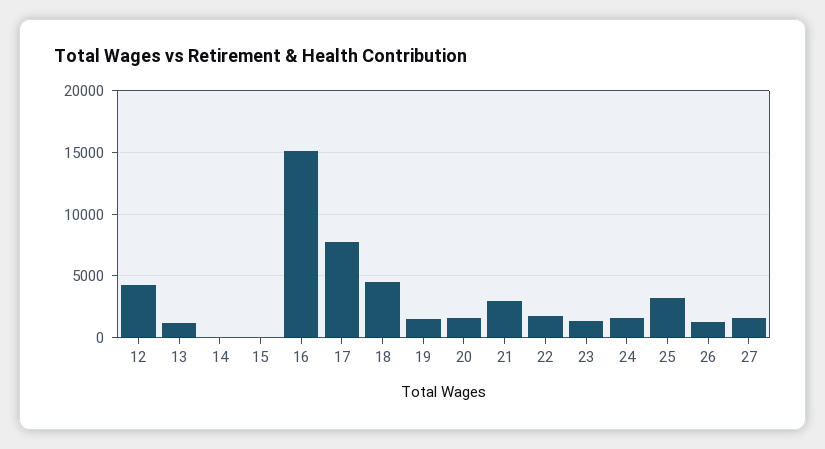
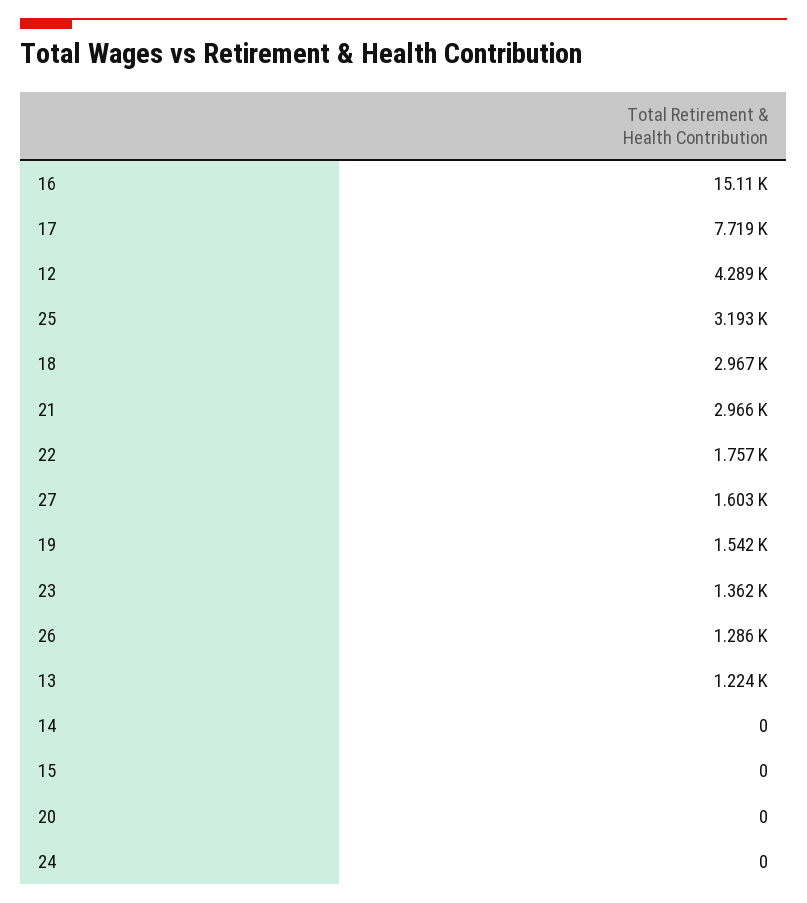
18: 4500 -> 2967
20: 1500 -> 0
24: 1500 -> 0

